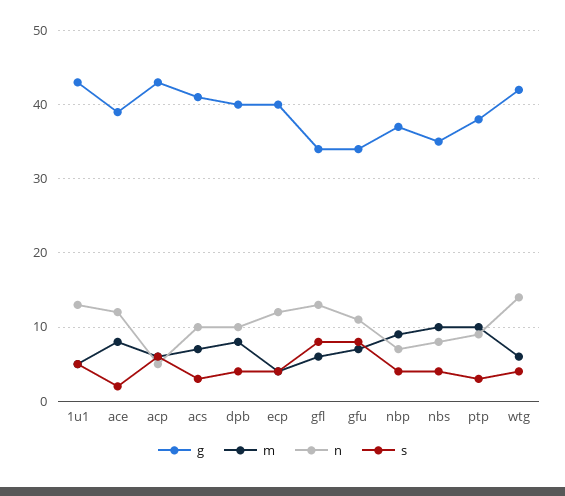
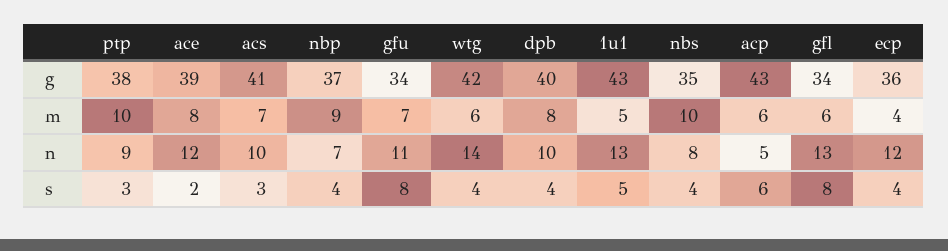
g, ecp: 40 -> 36

